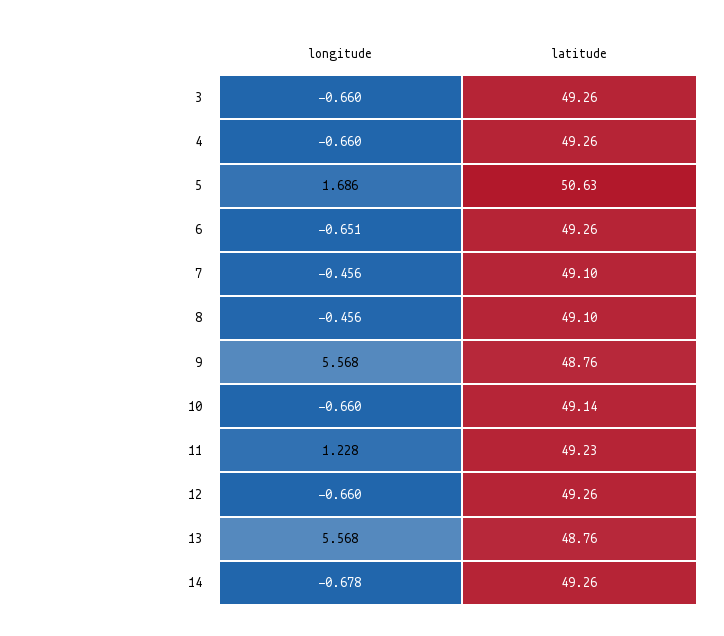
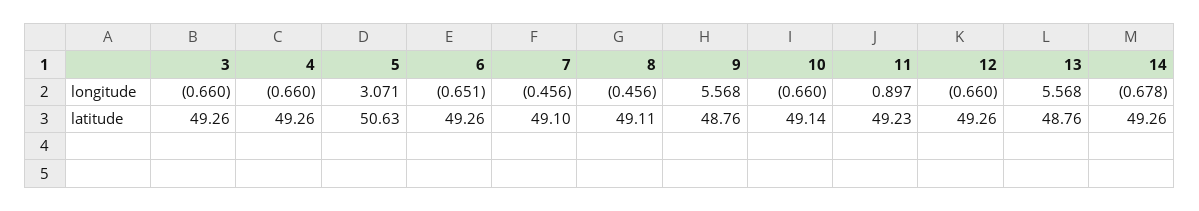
longitude, 5: 1.686 -> 3.071
latitude, 8: 49.1 -> 49.11
longitude, 11: 1.228 -> 0.897

